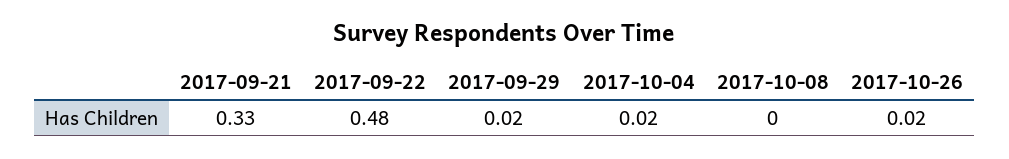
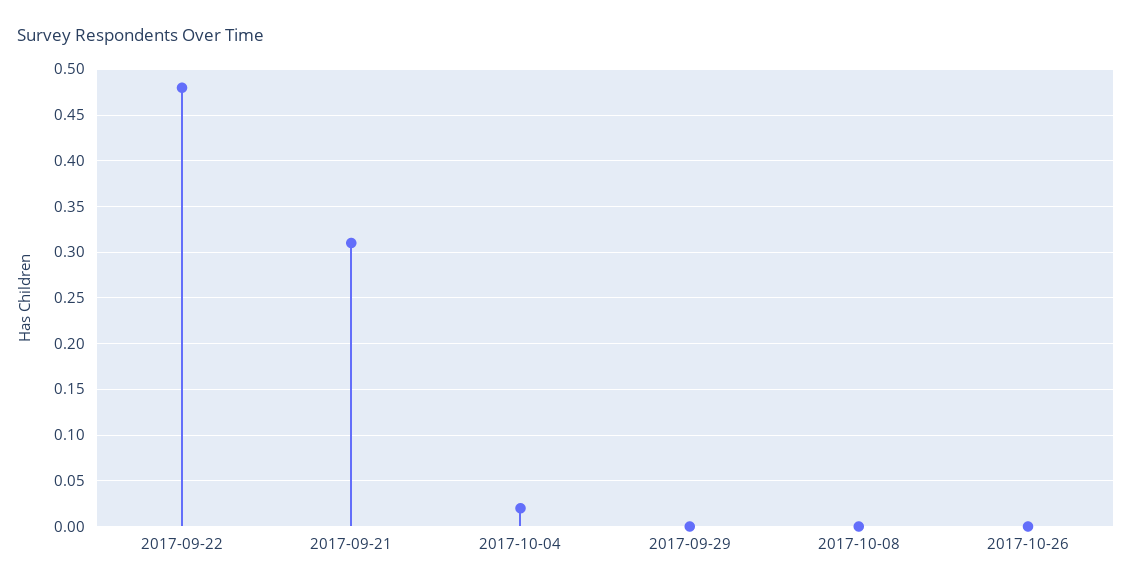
2017-09-21: 0.33 -> 0.31
2017-09-29: 0.02 -> 0
2017-10-26: 0.02 -> 0

